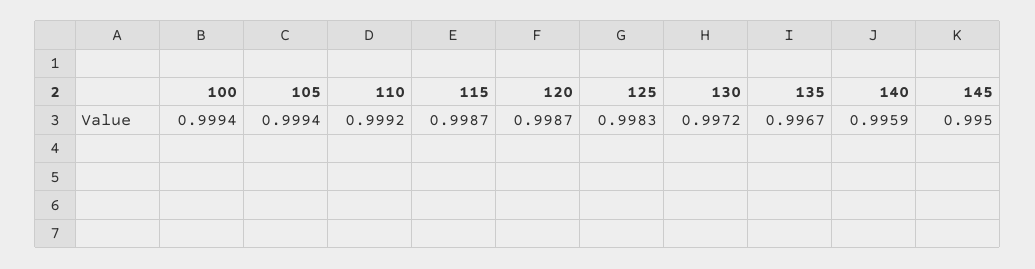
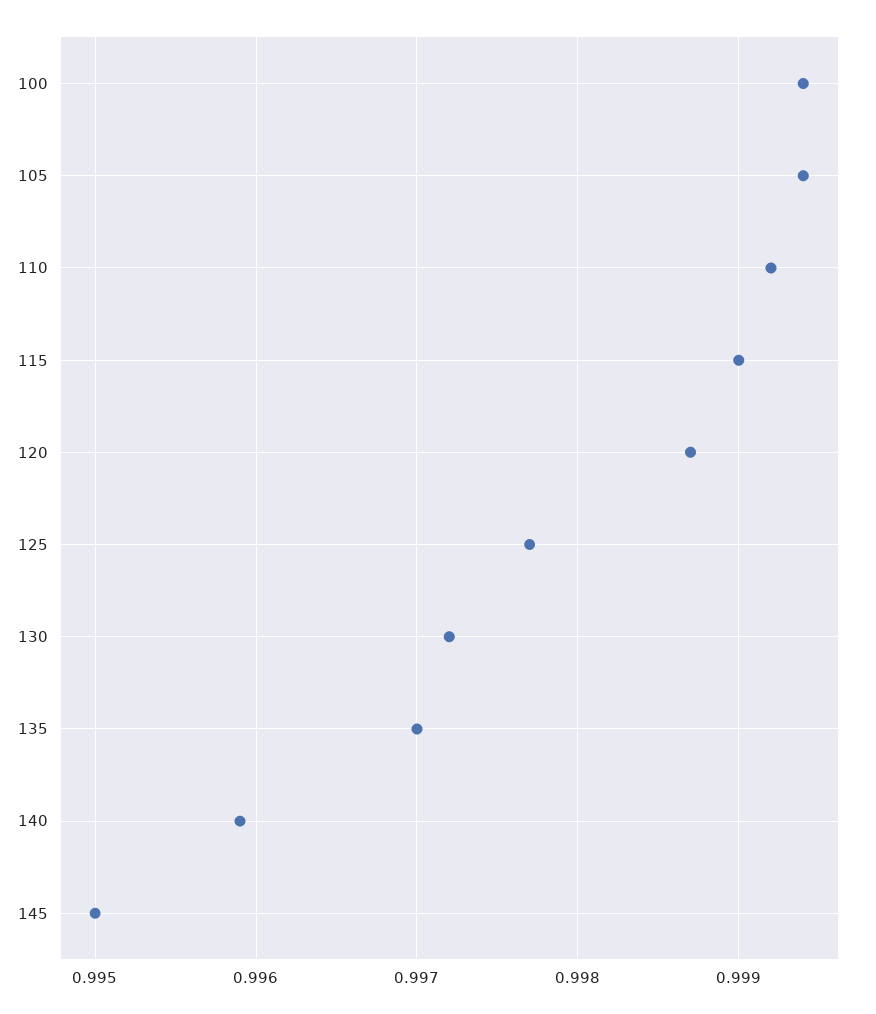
115: 0.9987 -> 0.999
125: 0.9983 -> 0.9977
135: 0.9967 -> 0.997

